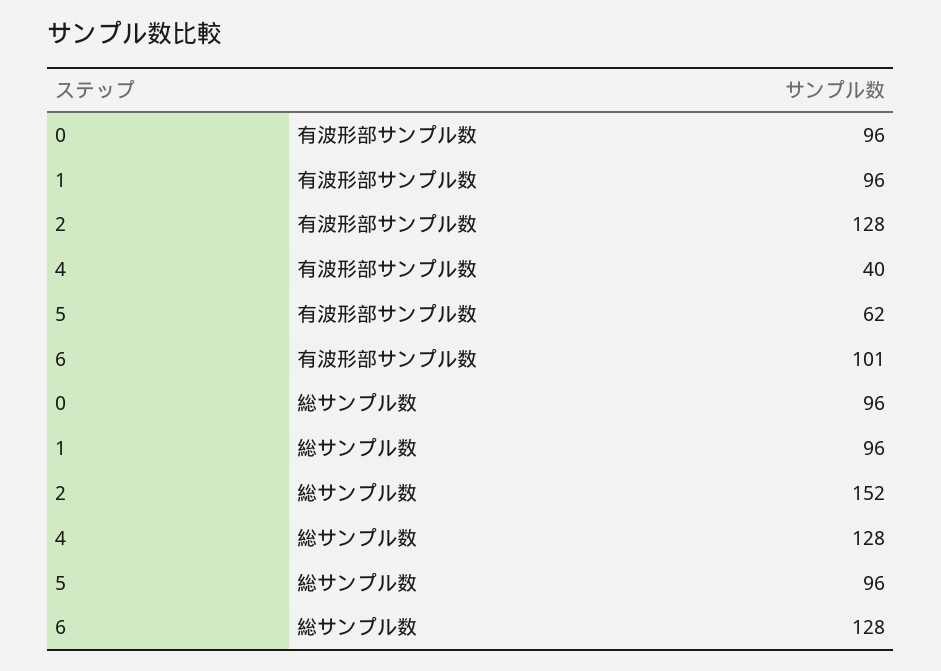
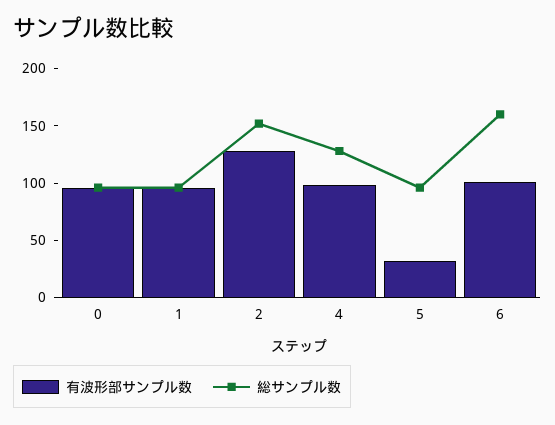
有波形部サンプル数, 4: 40 -> 100
有波形部サンプル数, 5: 62 -> 30
総サンプル数, 6: 128 -> 160

